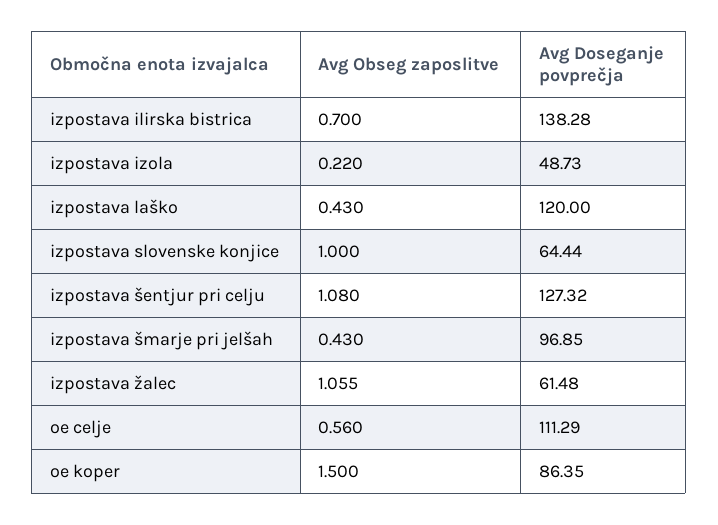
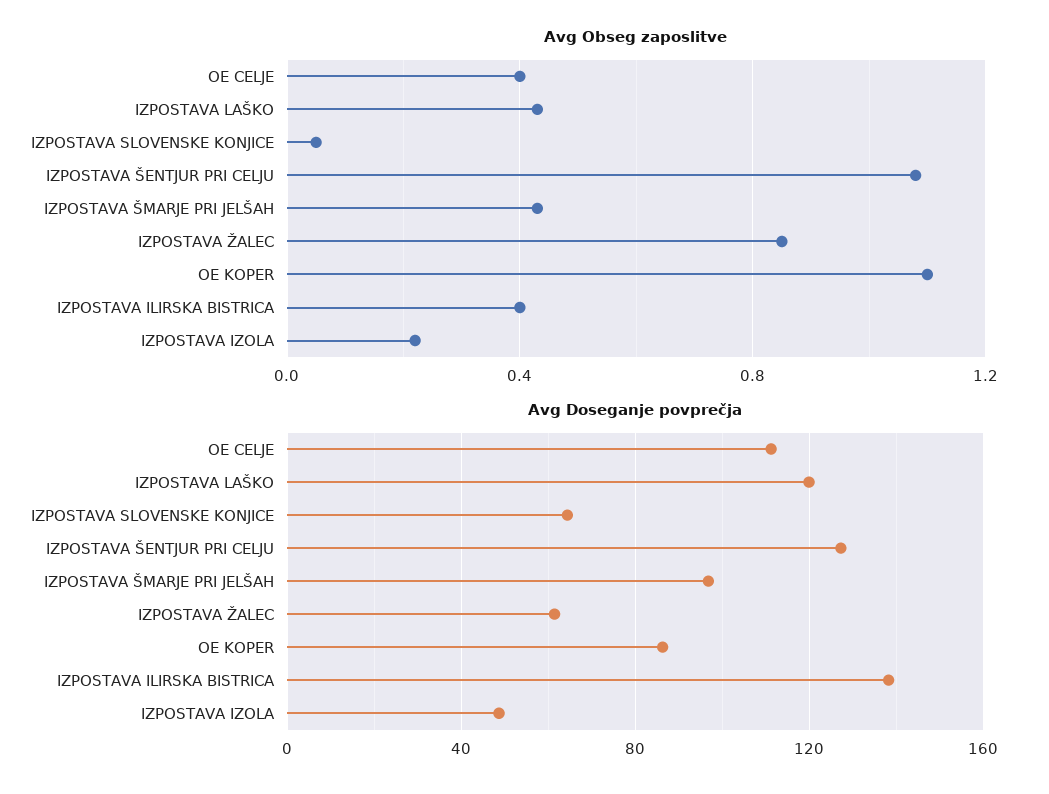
Avg Obseg zaposlitve, izpostava ilirska bistrica: 0.7 -> 0.4
Avg Obseg zaposlitve, izpostava slovenske konjice: 1 -> 0.05
Avg Obseg zaposlitve, izpostava žalec: 1.055 -> 0.85
Avg Obseg zaposlitve, oe celje: 0.56 -> 0.4
Avg Obseg zaposlitve, oe koper: 1.5 -> 1.1

